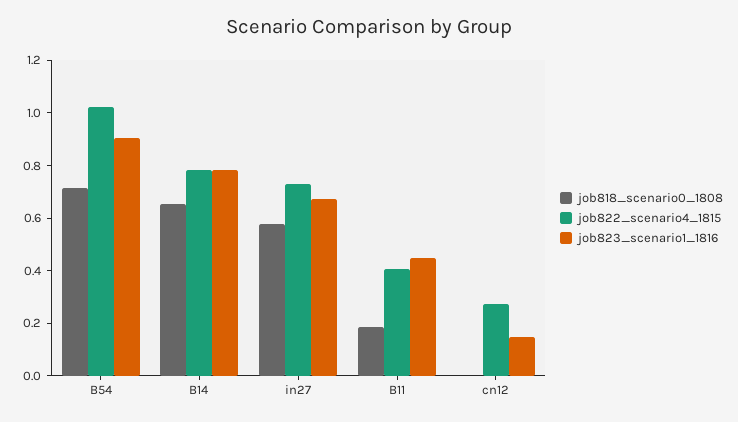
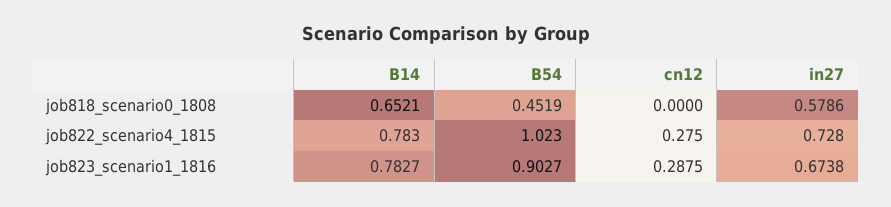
job818_scenario0_1808, B54: 0.7 -> 0.4519
job818_scenario0_1808, B11: 0.2 -> none
job822_scenario4_1815, B11: 0.4 -> none
job823_scenario1_1816, B11: 0.45 -> none
job823_scenario1_1816, cn12: 0.15 -> 0.2875

